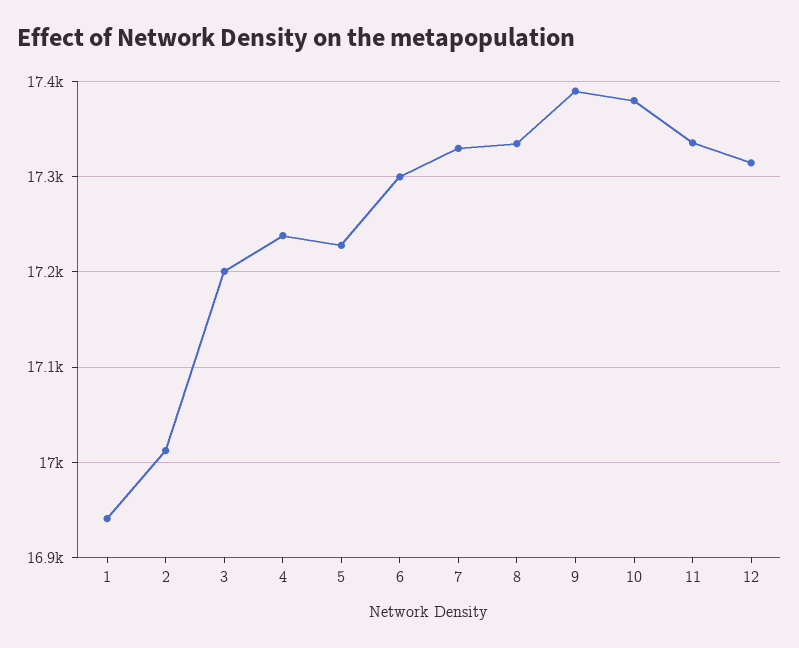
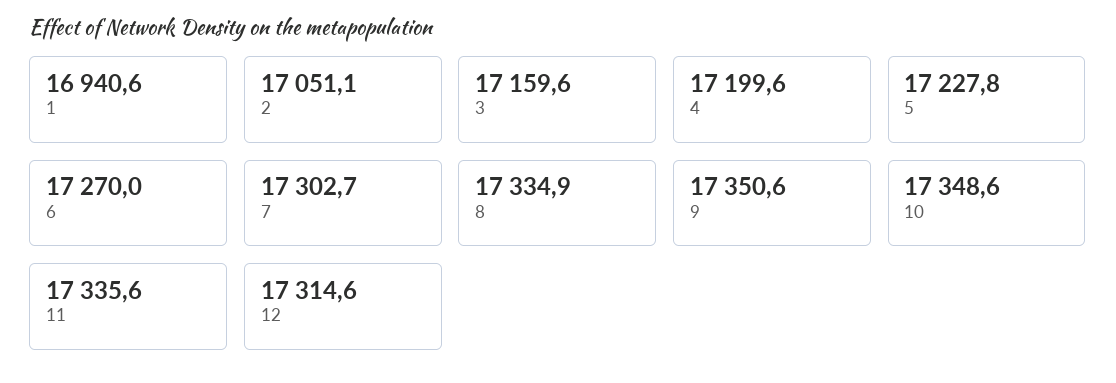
2: 17010 -> 17051.1
3: 17200 -> 17159.6
4: 17240 -> 17199.6
6: 17300 -> 17270
7: 17330 -> 17302.7
9: 17390 -> 17350.6
10: 17380 -> 17348.6

